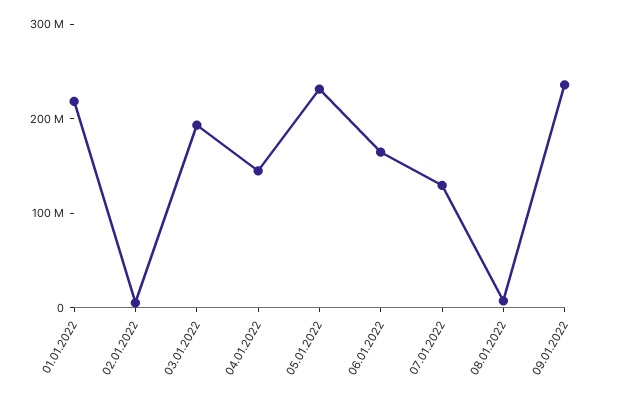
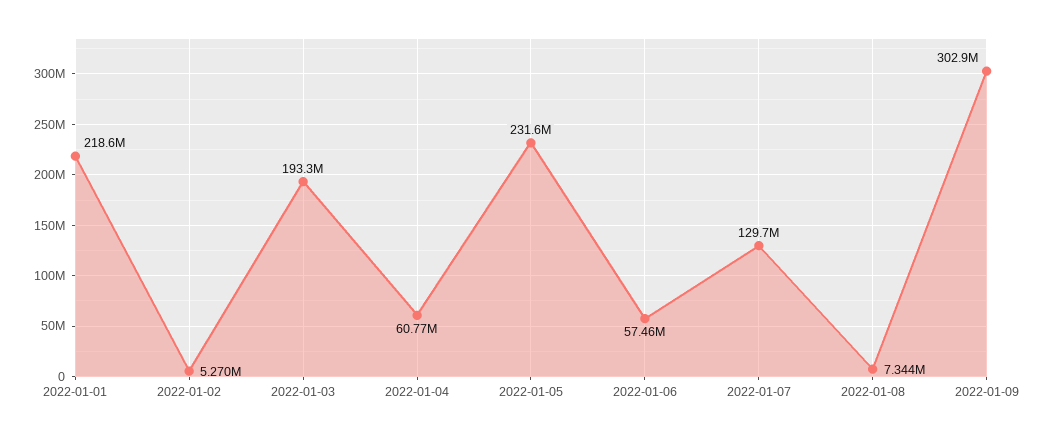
04.01.2022: 140000000 -> 60770000
06.01.2022: 160000000 -> 57460000
09.01.2022: 240000000 -> 302900000

